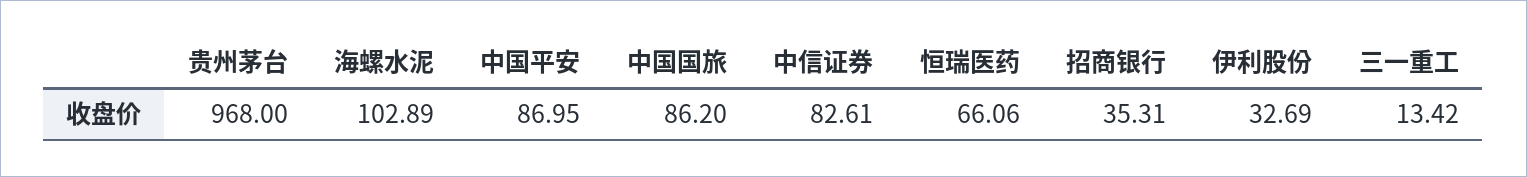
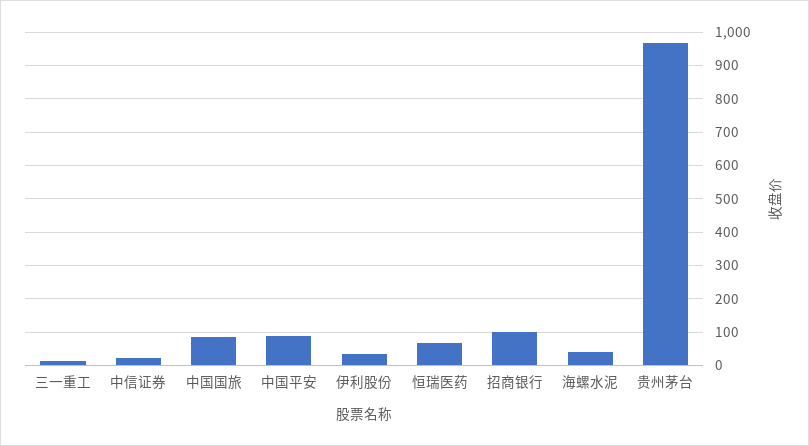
海螺水泥: 102.89 -> 40
中信证券: 82.61 -> 20
招商银行: 35.31 -> 100

